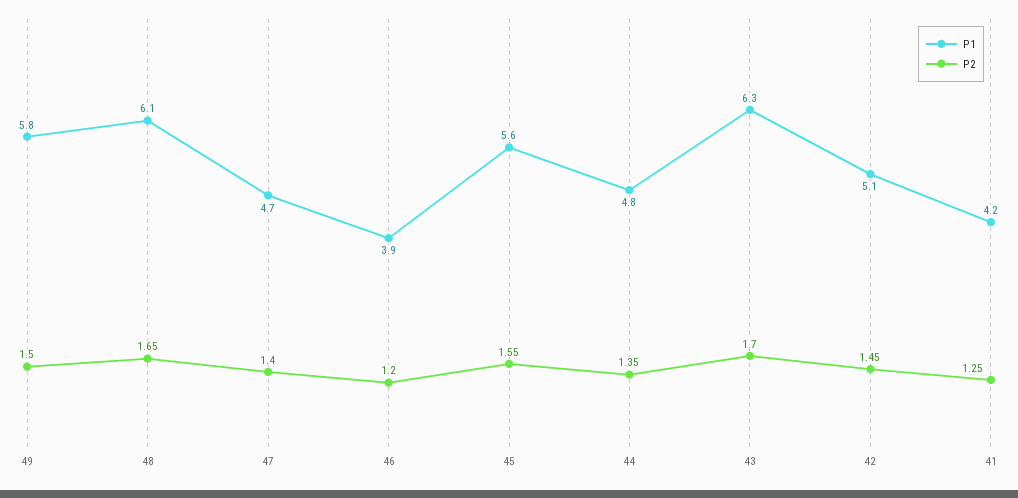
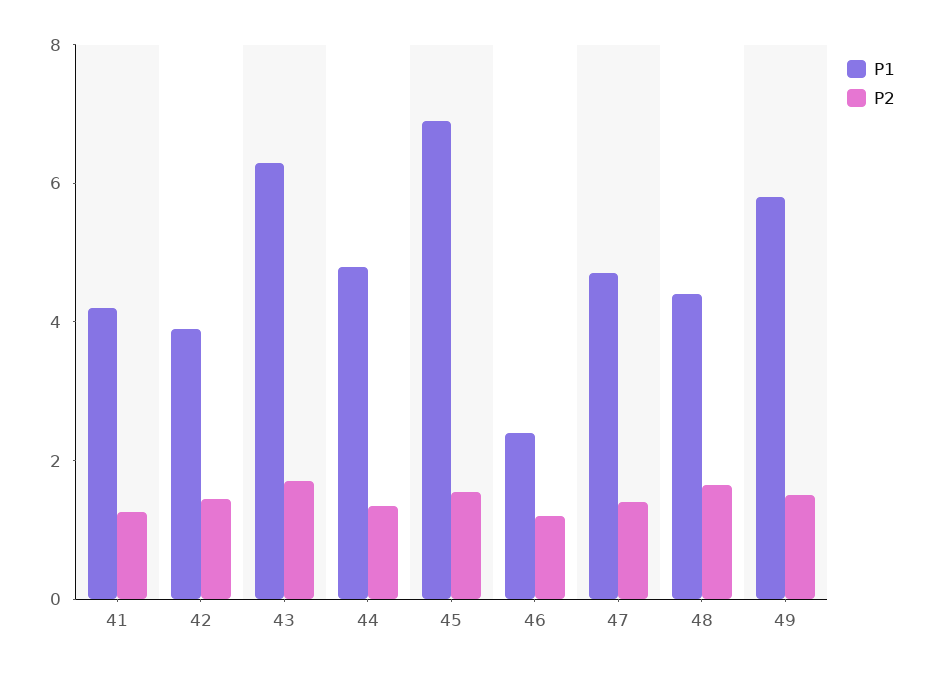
P1, 48: 6.1 -> 4.5
P1, 46: 3.9 -> 2.5
P1, 45: 5.6 -> 7
P1, 42: 5.1 -> 4

